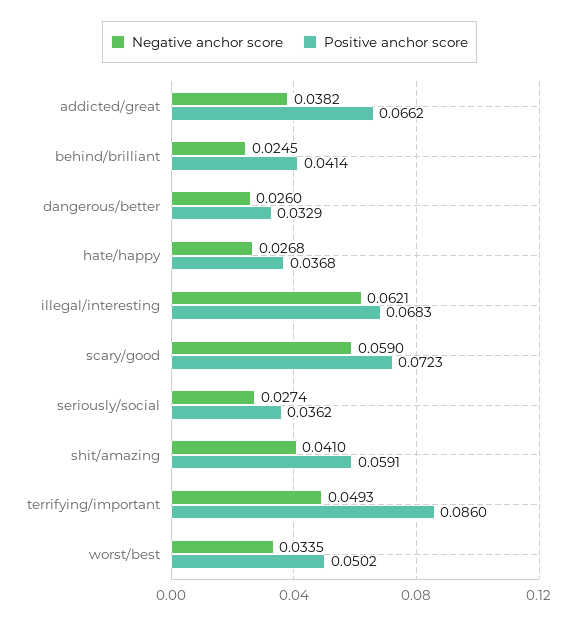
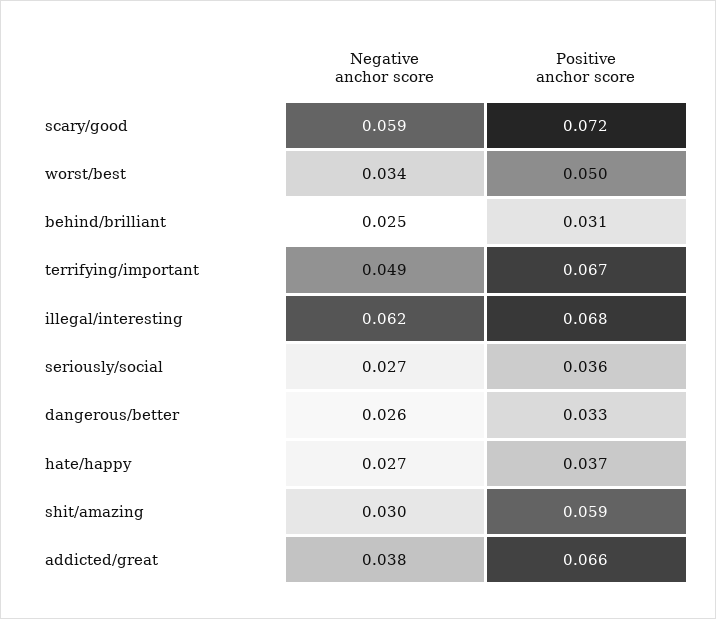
Positive anchor score, behind/brilliant: 0.0414 -> 0.031
Negative anchor score, shit/amazing: 0.041 -> 0.03
Positive anchor score, terrifying/important: 0.086 -> 0.067

